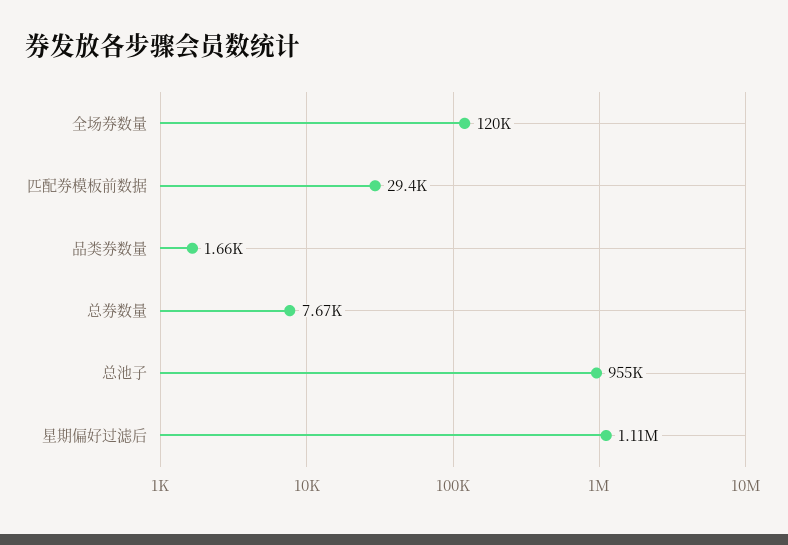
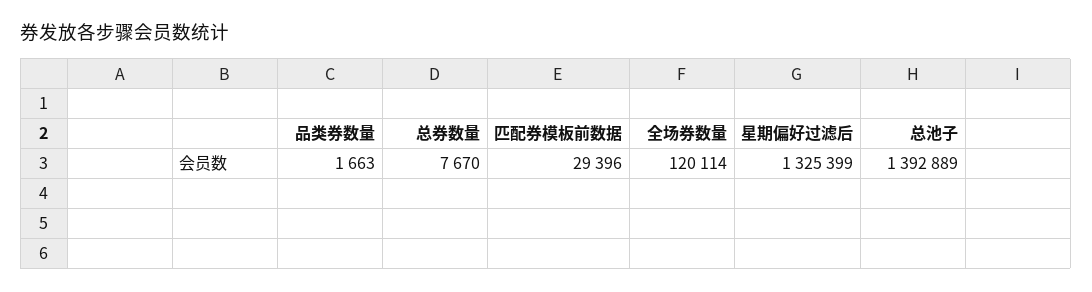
总池子: 955000 -> 1392889
星期偏好过滤后: 1110000 -> 1325399

